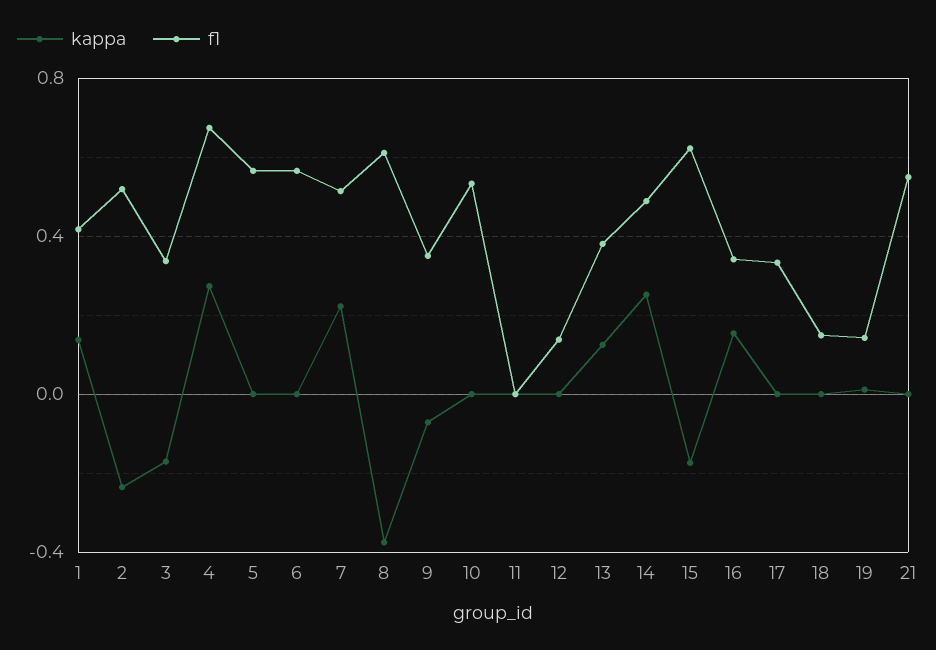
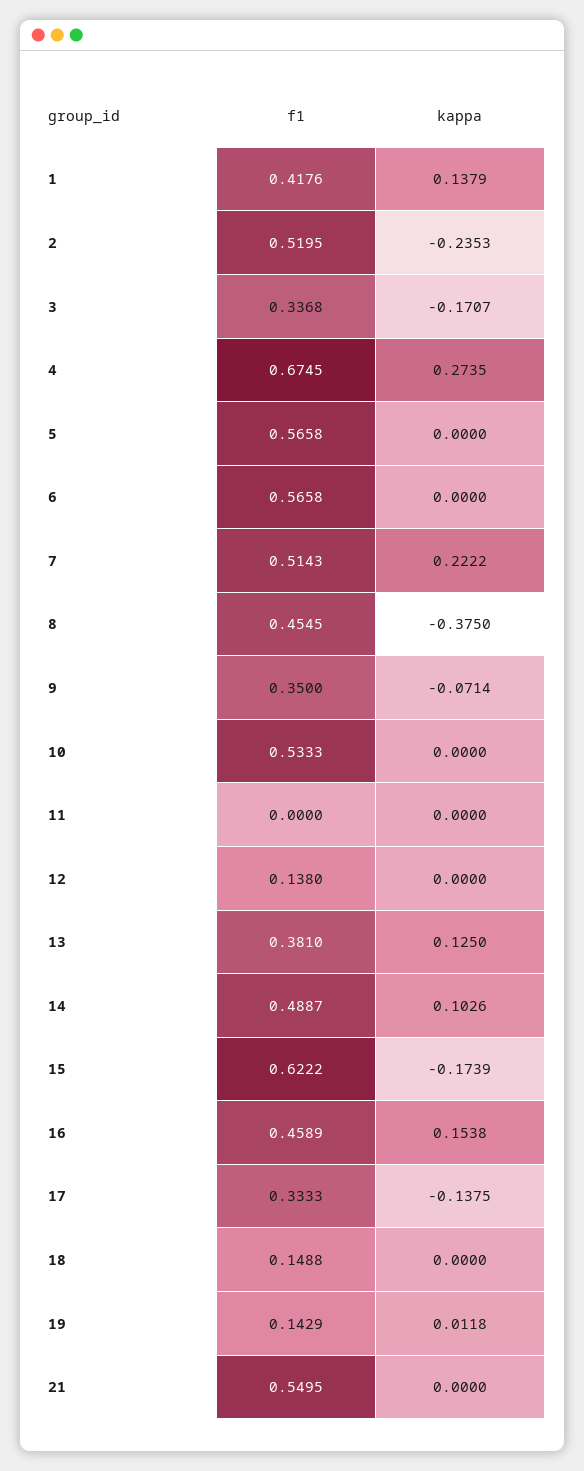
f1, 8: 0.6 -> 0.4545
kappa, 14: 0.25 -> 0.1026
f1, 16: 0.35 -> 0.4589
kappa, 17: 0 -> -0.1375

